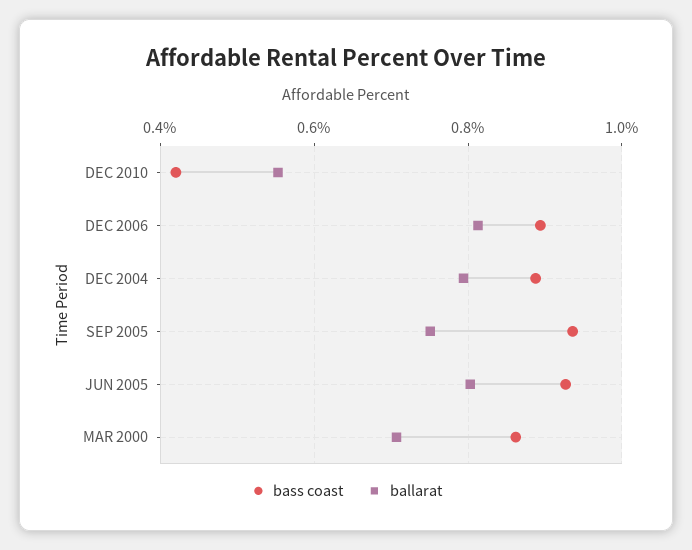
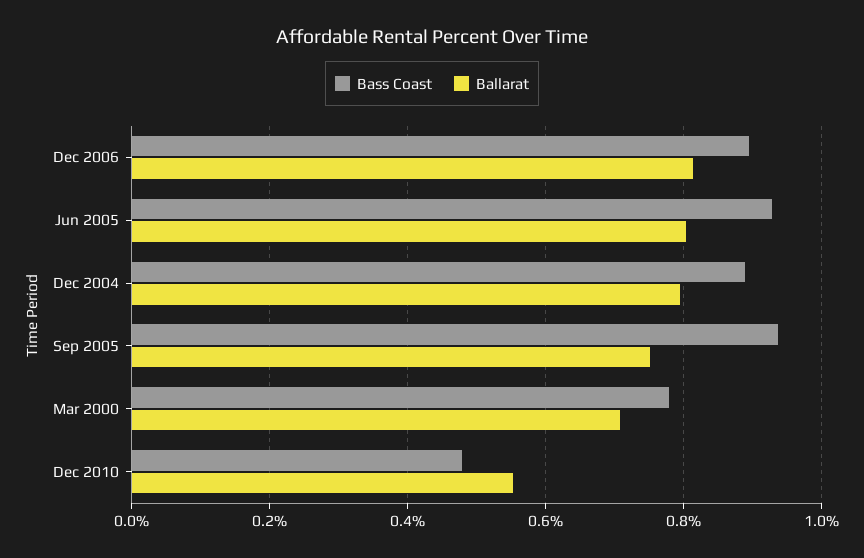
bass coast, DEC 2010: 0.42 -> 0.48
bass coast, MAR 2000: 0.86 -> 0.78

